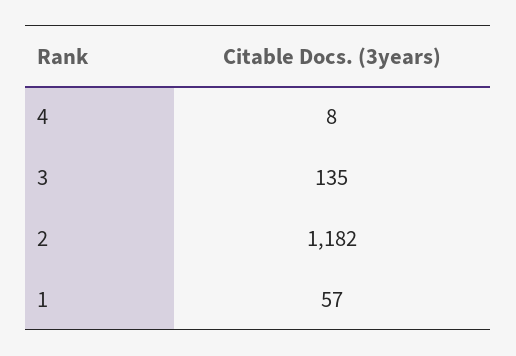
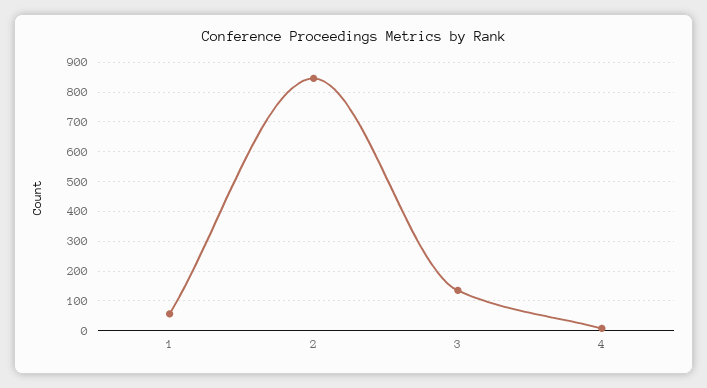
2: 1182 -> 850

